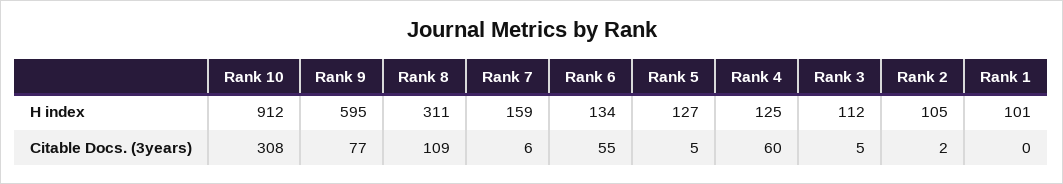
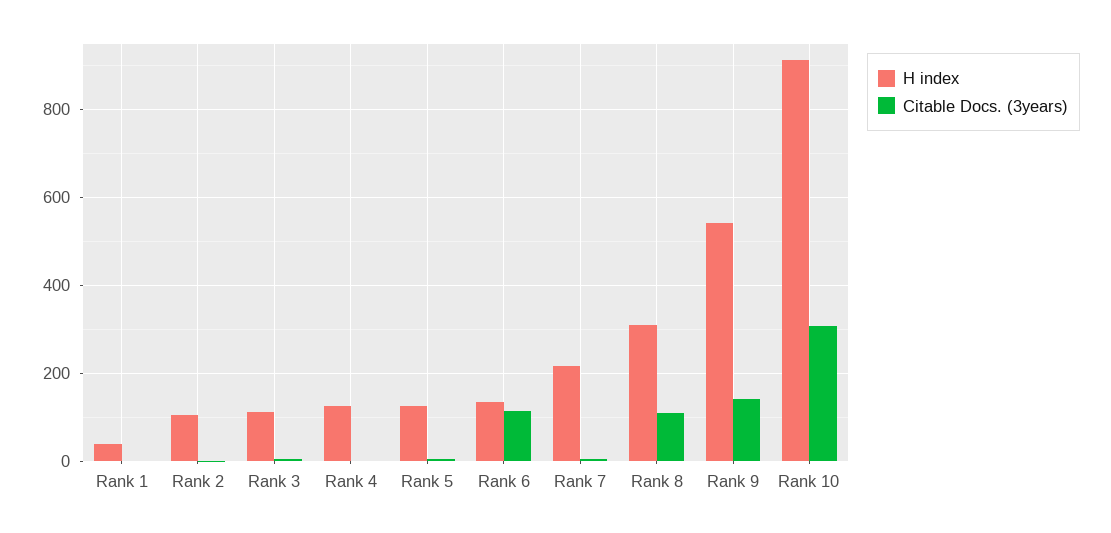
H index, Rank 9: 595 -> 540
H index, Rank 7: 159 -> 220
H index, Rank 1: 101 -> 40
Citable Docs. (3years), Rank 9: 77 -> 140
Citable Docs. (3years), Rank 6: 55 -> 120
Citable Docs. (3years), Rank 4: 60 -> 0

